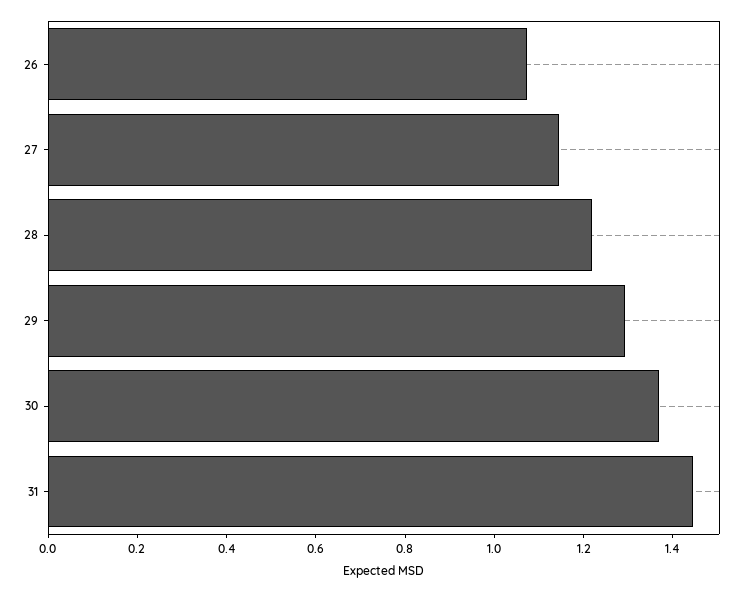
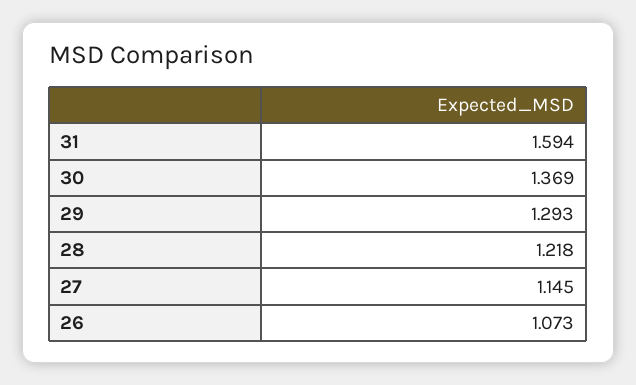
31: 1.45 -> 1.594

